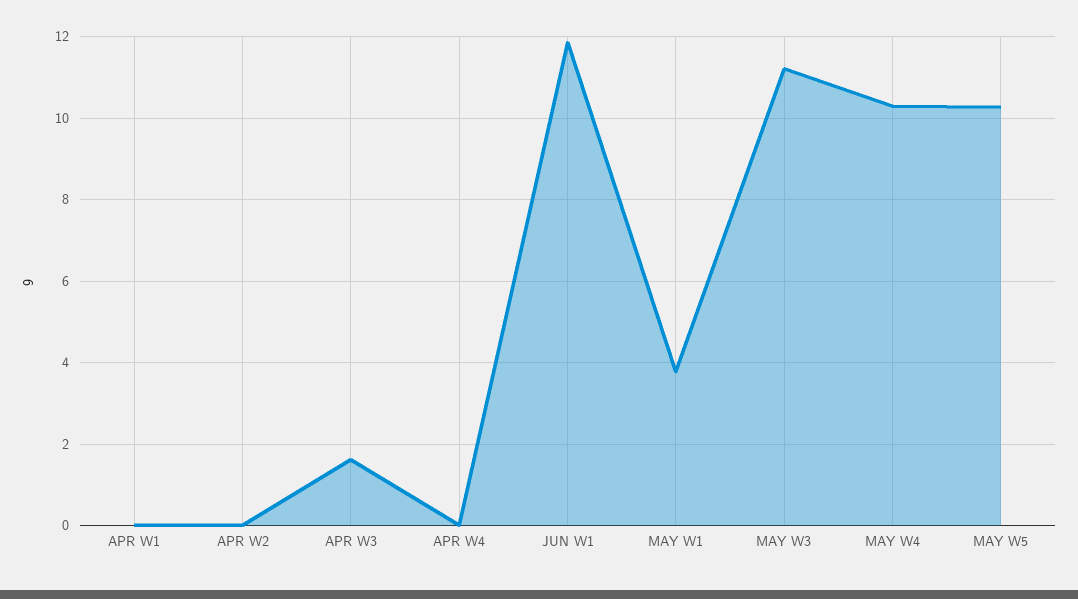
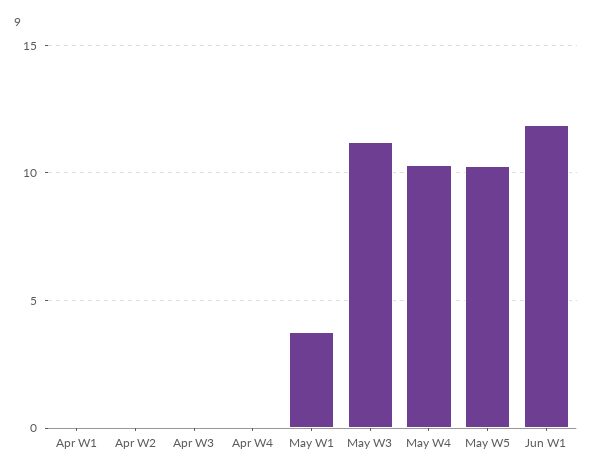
APR W3: 1.6 -> 0

